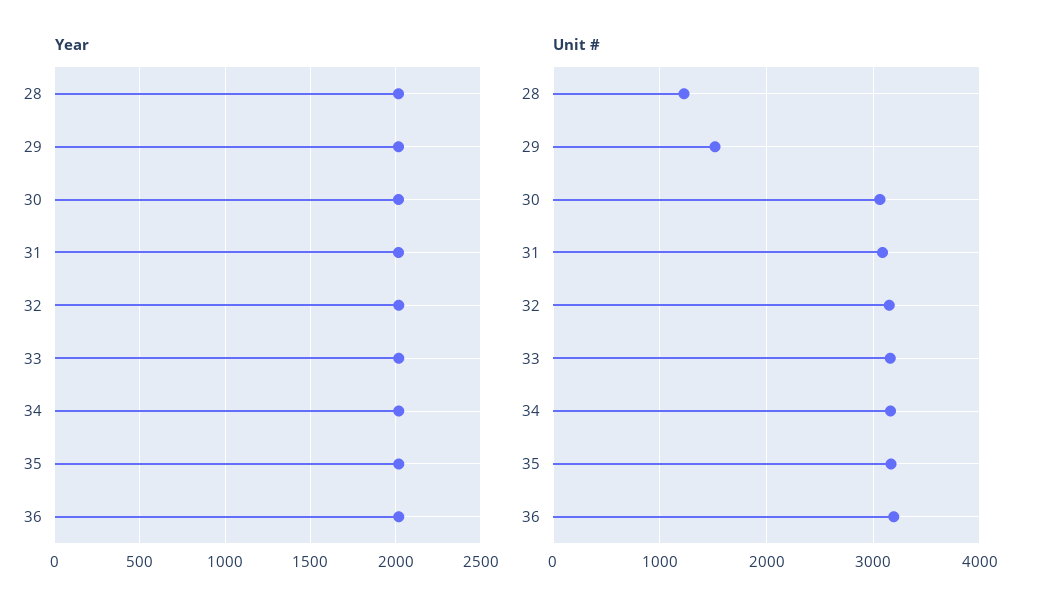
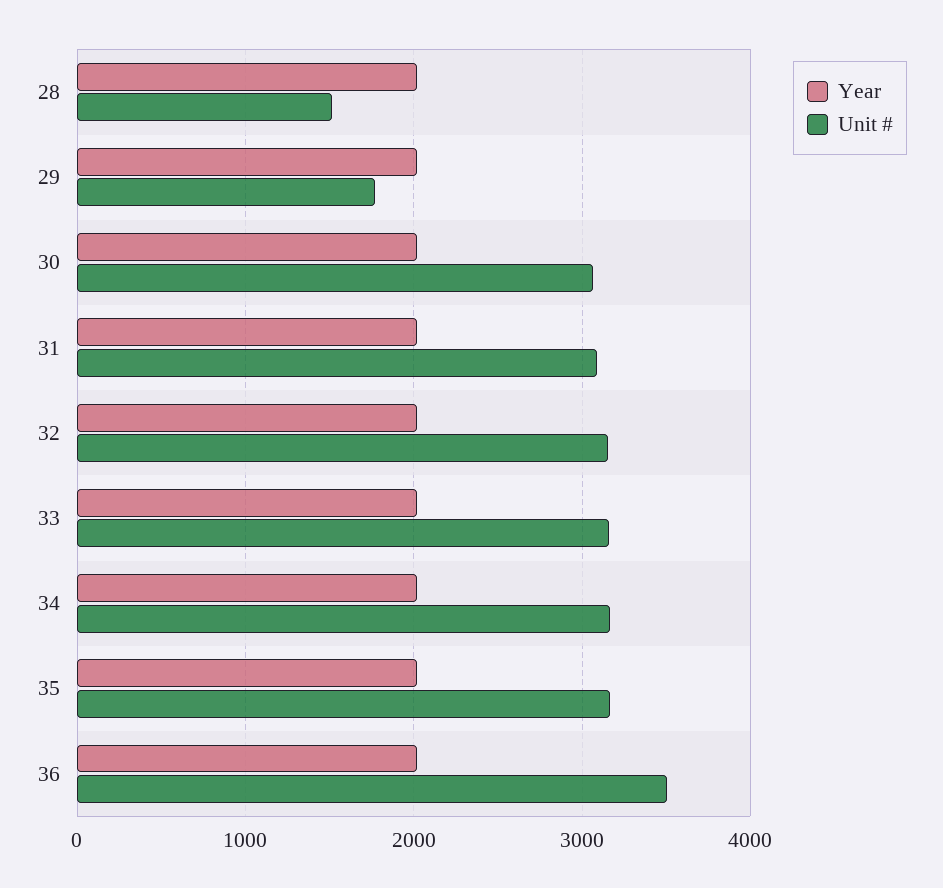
Unit #, 28: 1200 -> 1500
Unit #, 29: 1500 -> 1800
Unit #, 36: 3200 -> 3500

